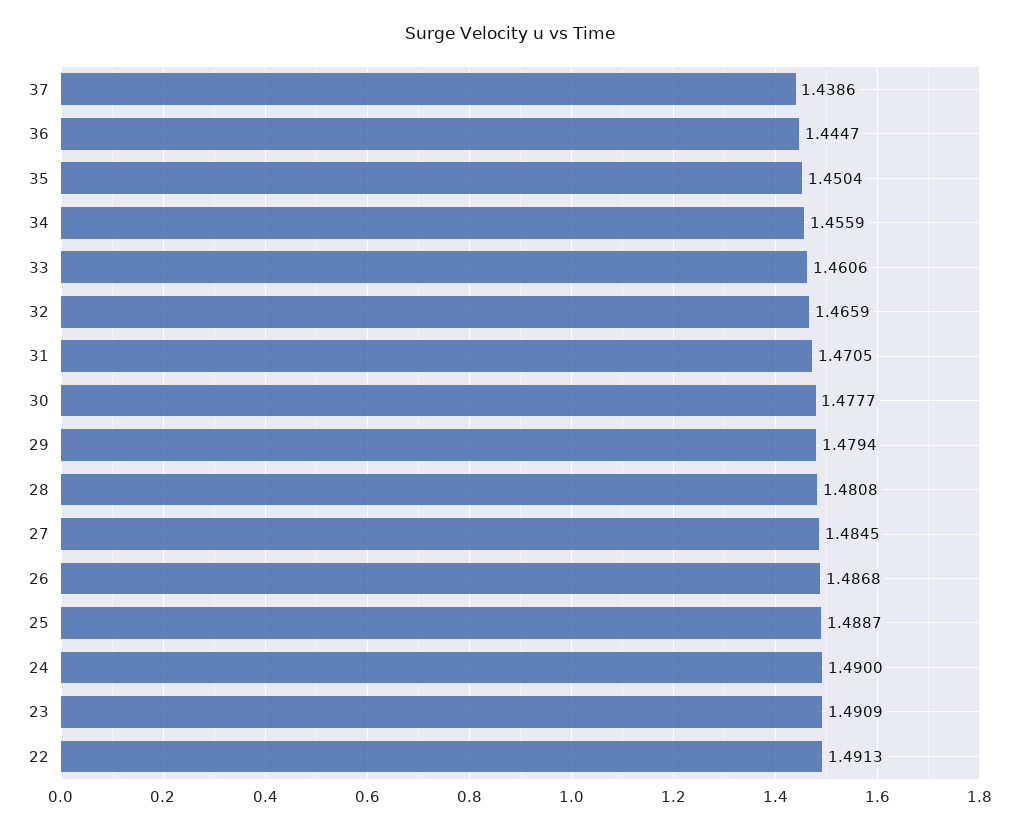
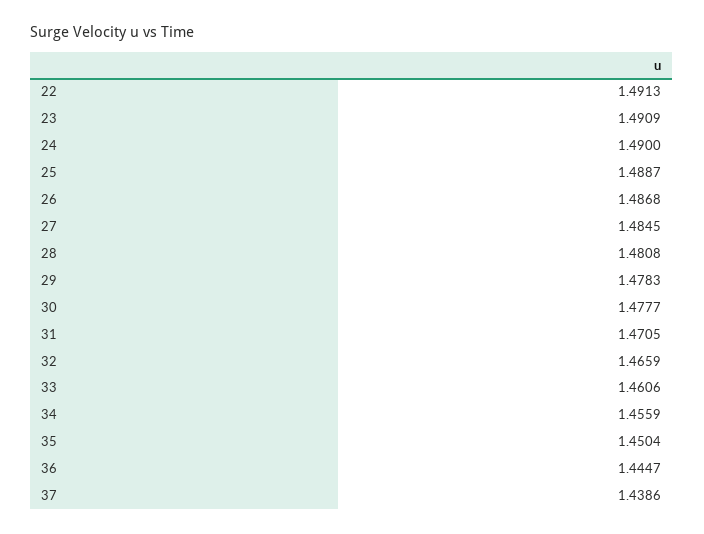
29: 1.4794 -> 1.4783

